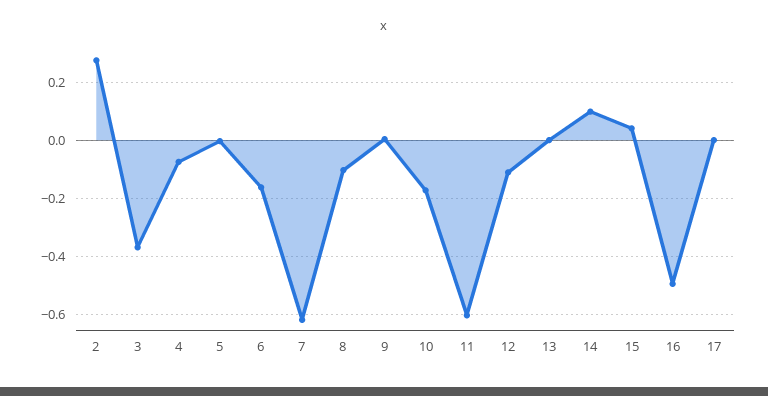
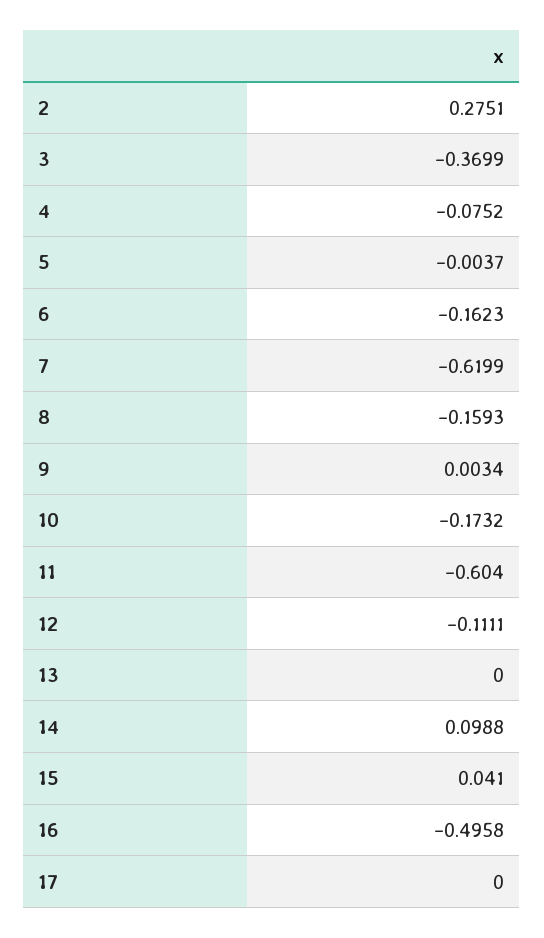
8: -0.1 -> -0.1593

